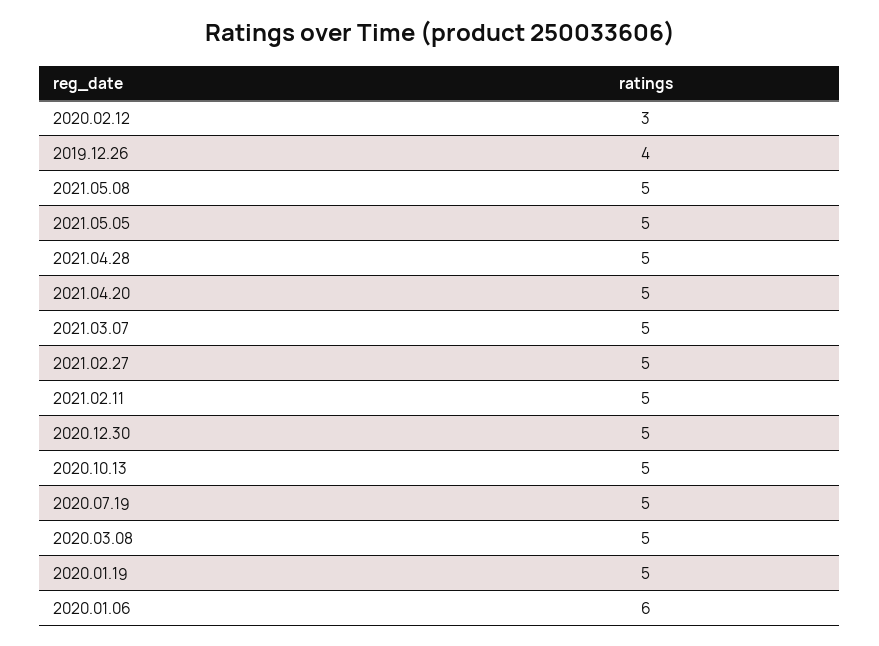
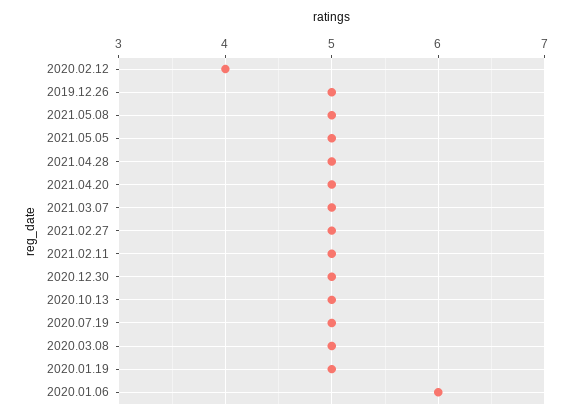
2020.02.12: 3 -> 4
2019.12.26: 4 -> 5

